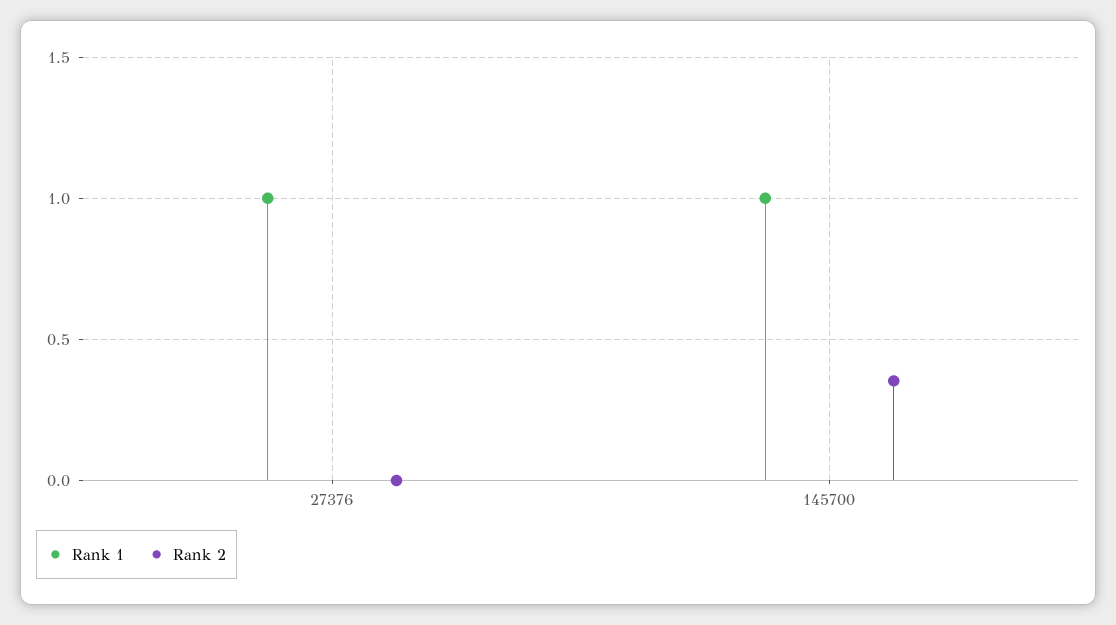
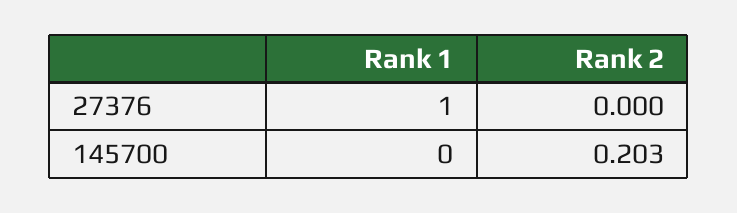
Rank 1, 145700: 1 -> 0
Rank 2, 145700: 0.35 -> 0.203

